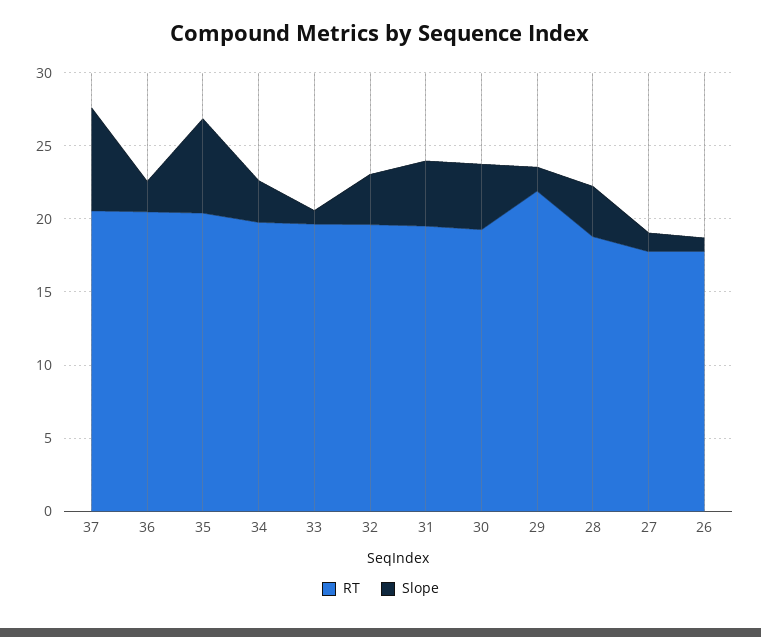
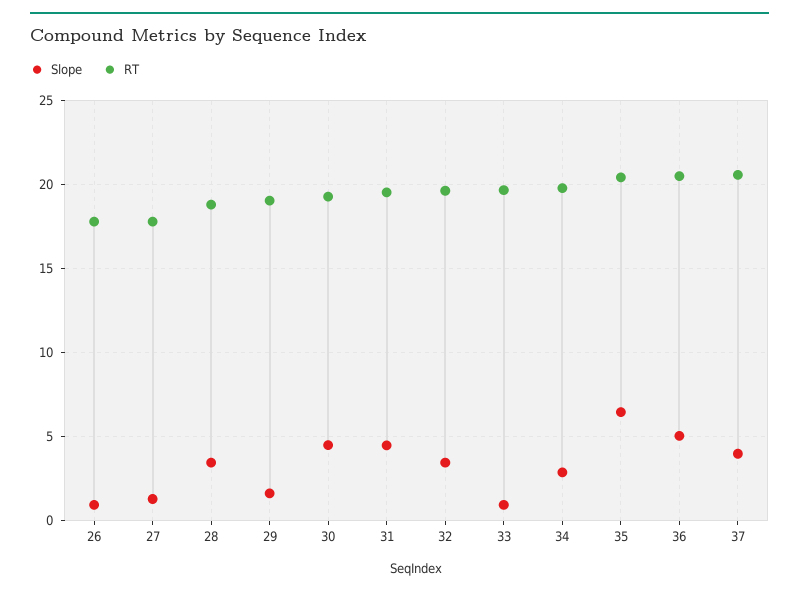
Slope, 37: 7 -> 4
Slope, 36: 2 -> 5
RT, 29: 22 -> 19

